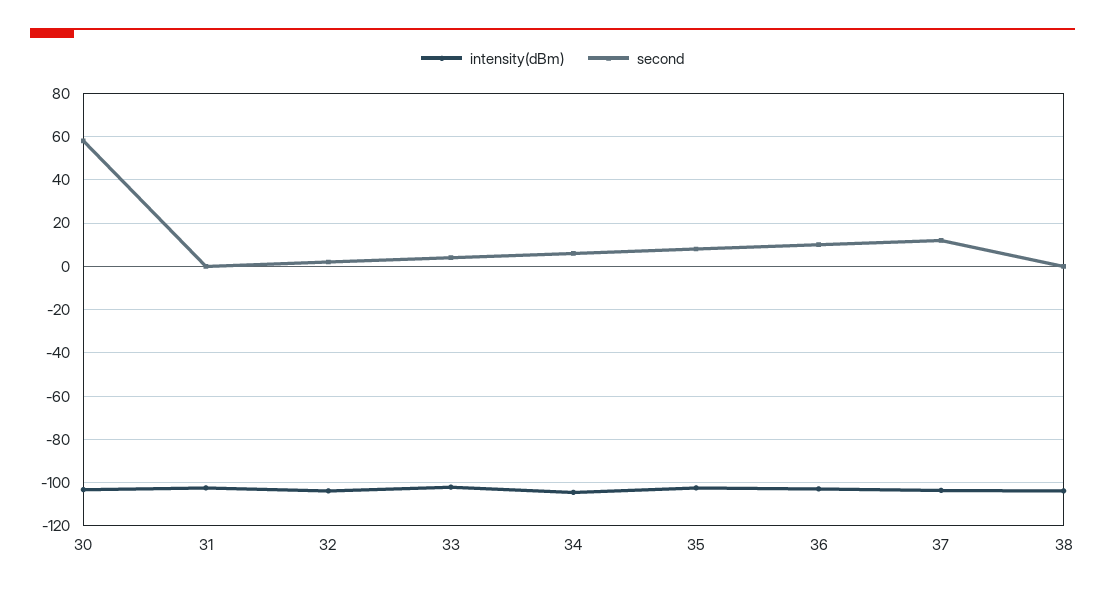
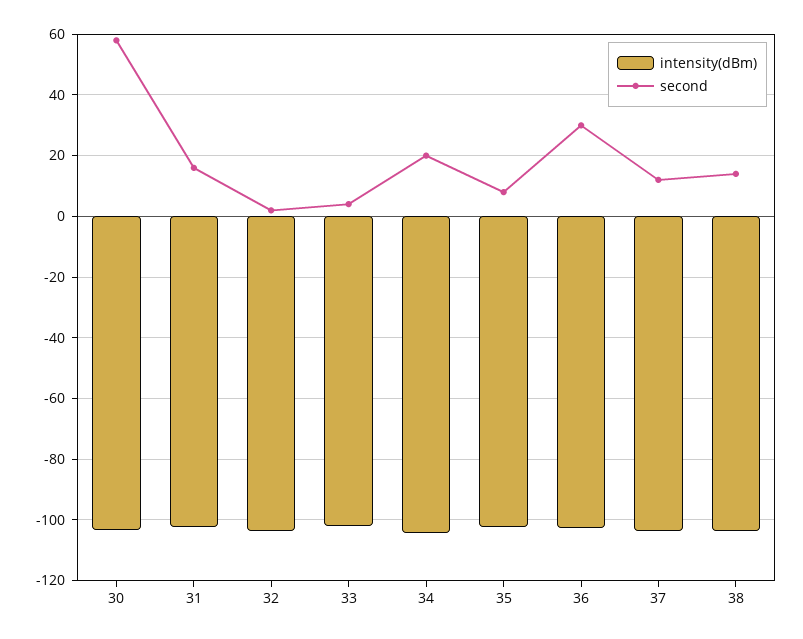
second, 31: 0 -> 16
second, 34: 5 -> 20
second, 36: 10 -> 30
second, 38: 0 -> 14

